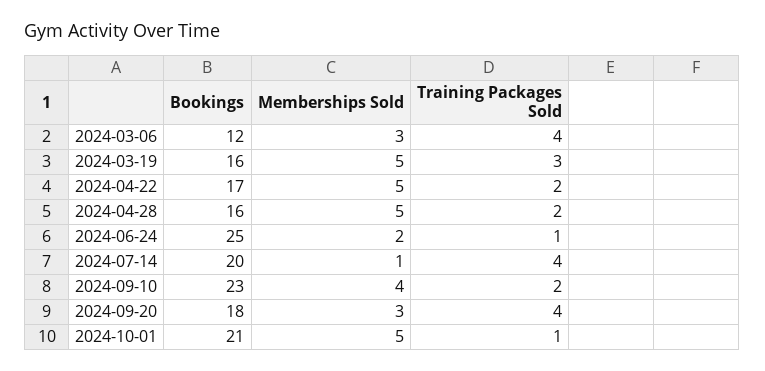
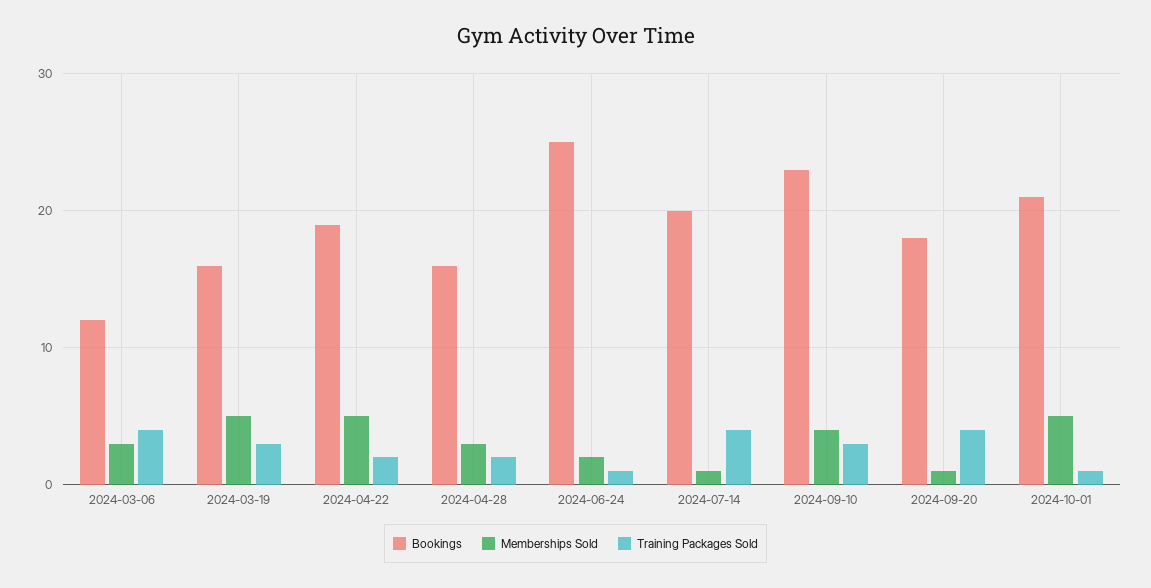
Bookings, 2024-04-22: 17 -> 19
Memberships Sold, 2024-04-28: 5 -> 3
Training Packages Sold, 2024-09-10: 2 -> 3
Memberships Sold, 2024-09-20: 3 -> 1

